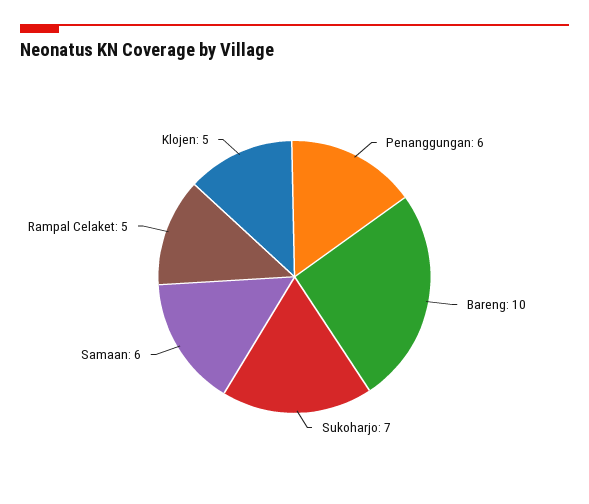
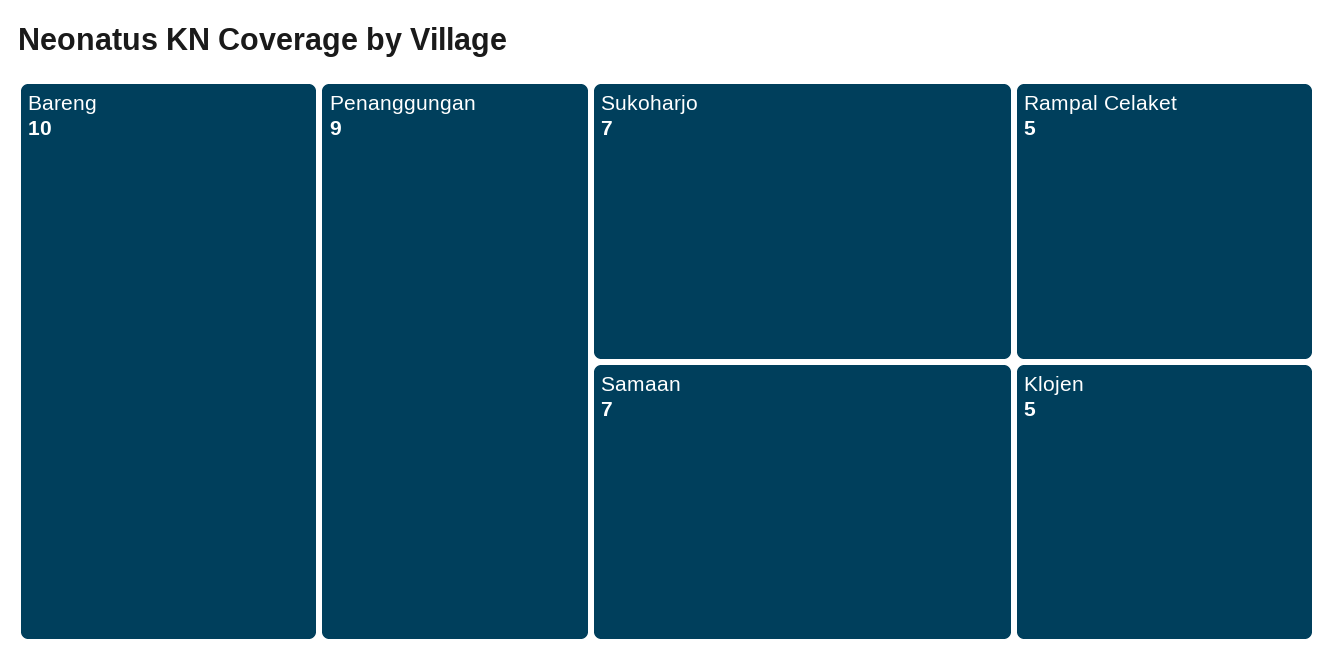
Penanggungan: 6 -> 9
Samaan: 6 -> 7

